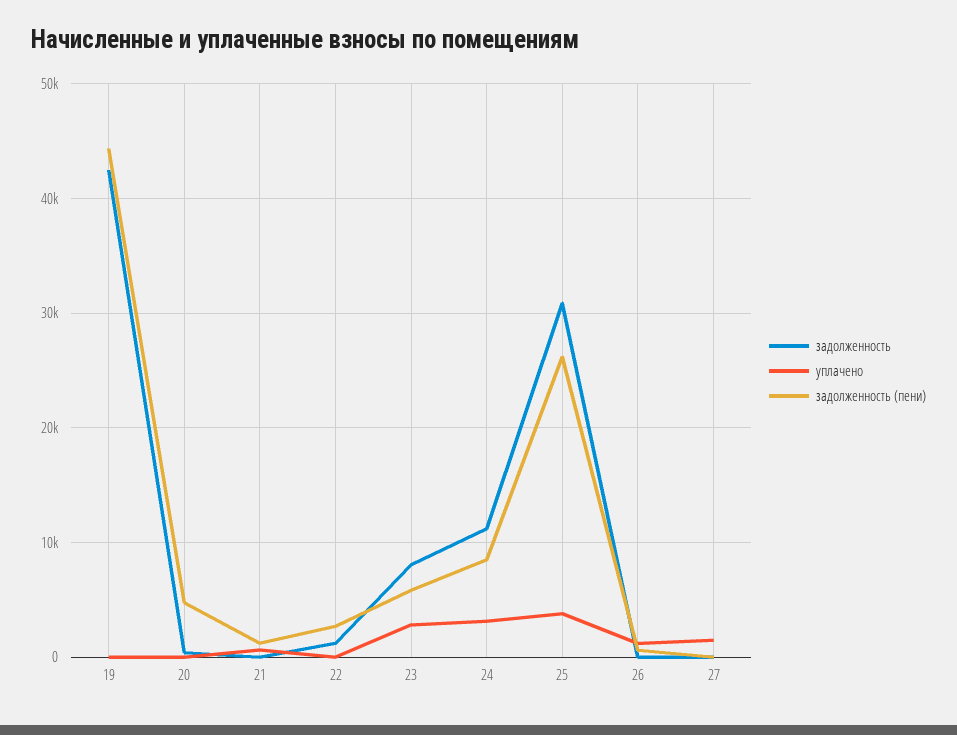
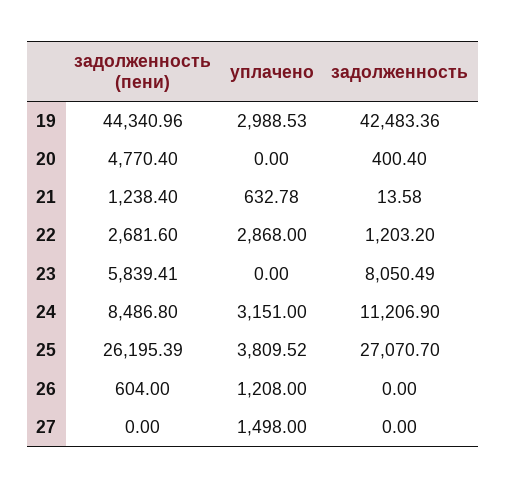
уплачено, 19: 0 -> 2988.53
уплачено, 22: 0 -> 2868
уплачено, 23: 3000 -> 0
задолженность, 25: 31000 -> 27070.7

